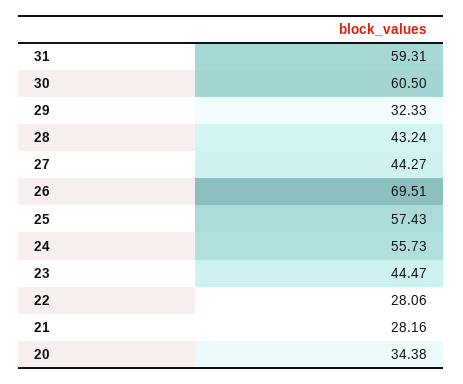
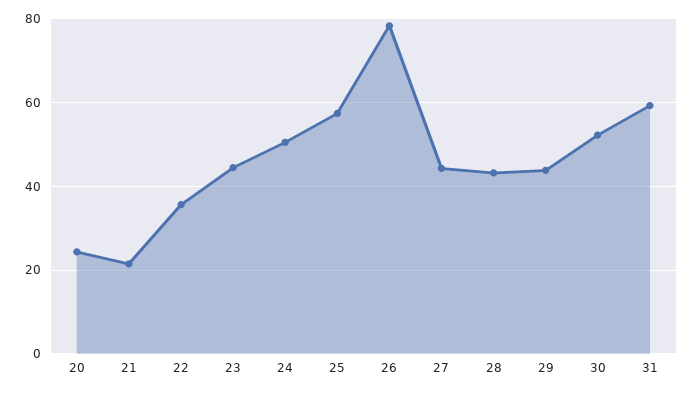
30: 60.5 -> 52
29: 32.33 -> 44
26: 69.51 -> 78
24: 55.73 -> 50
22: 28.06 -> 36
21: 28.16 -> 22
20: 34.38 -> 24

